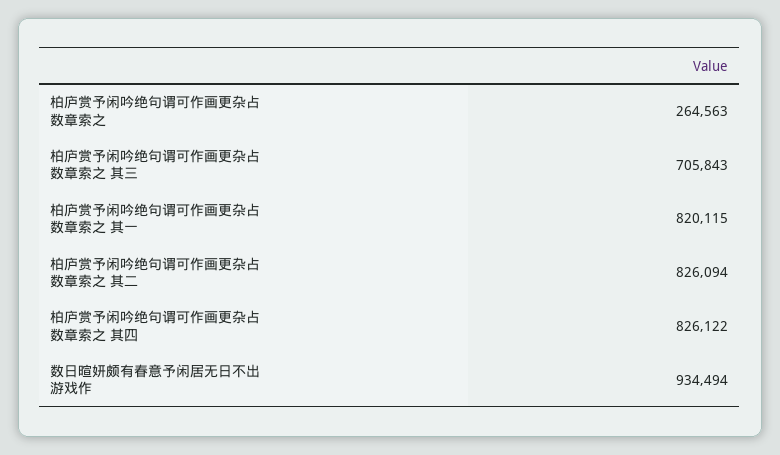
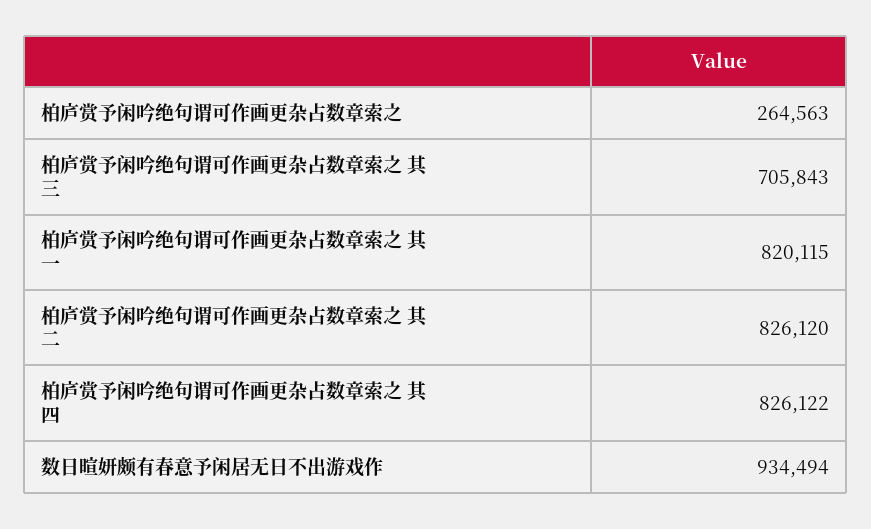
柏庐赏予闲吟绝句谓可作画更杂占数章索之 其二: 826094 -> 826120

